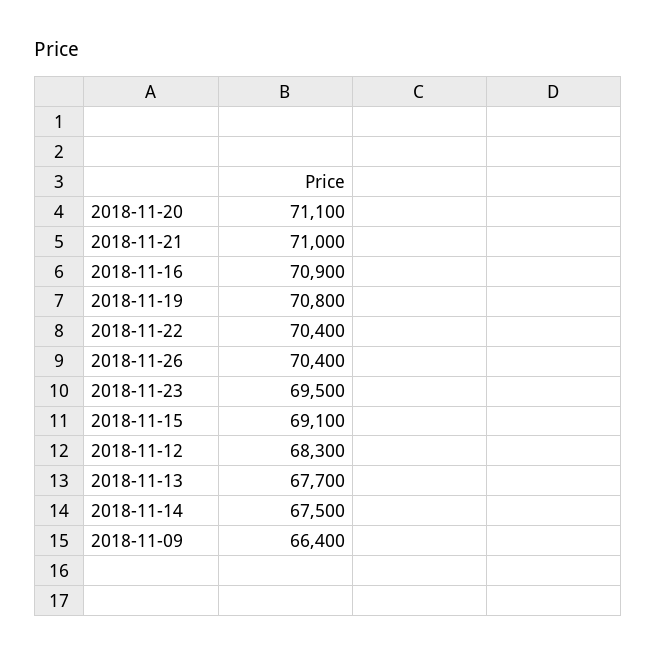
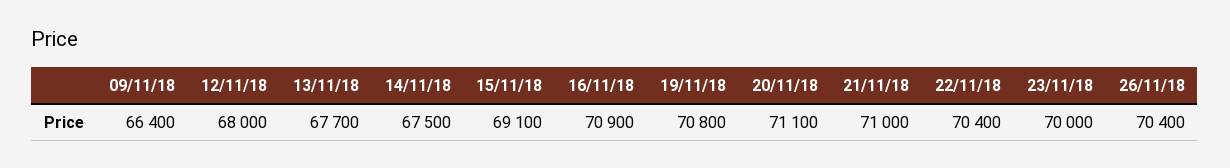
2018-11-23: 69500 -> 70000
2018-11-12: 68300 -> 68000

